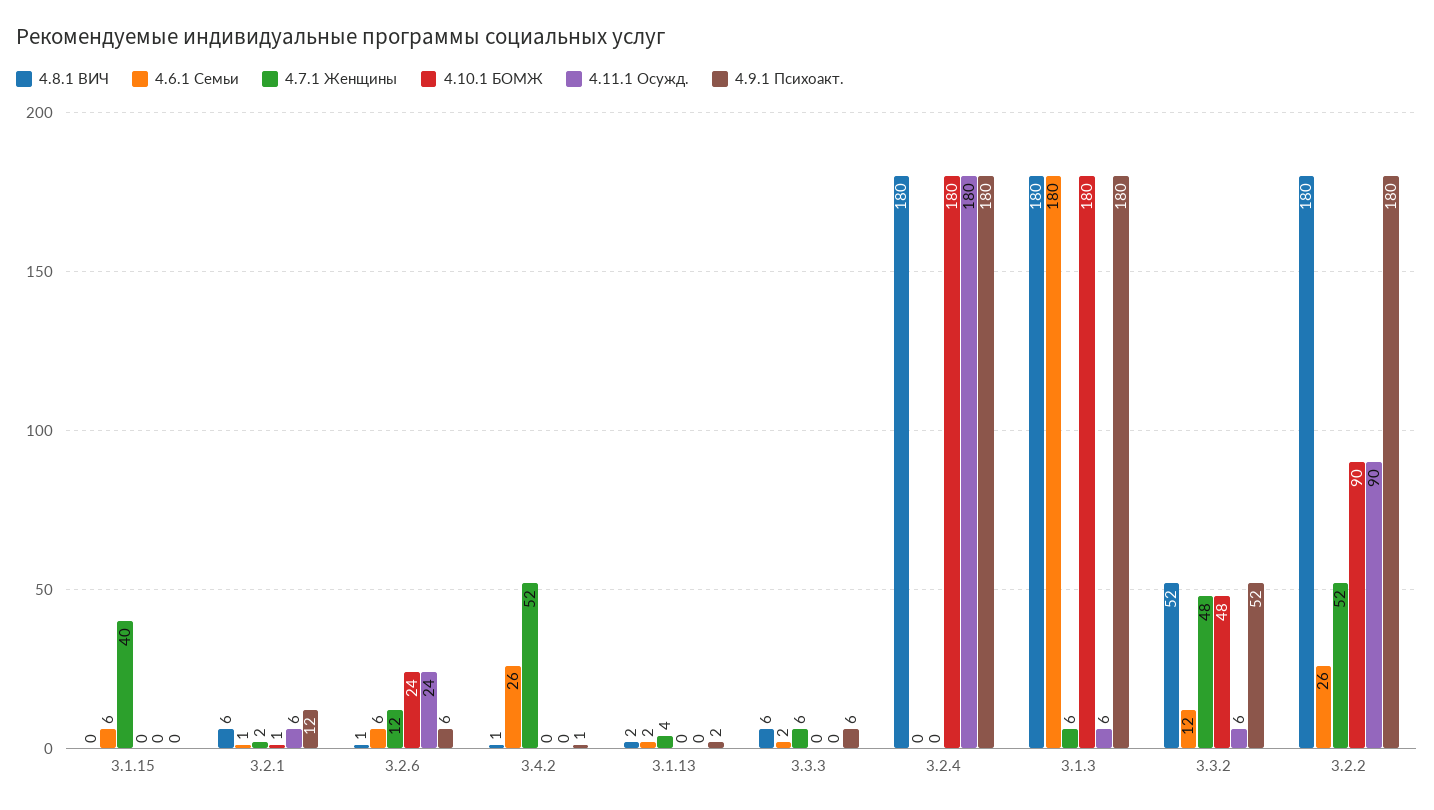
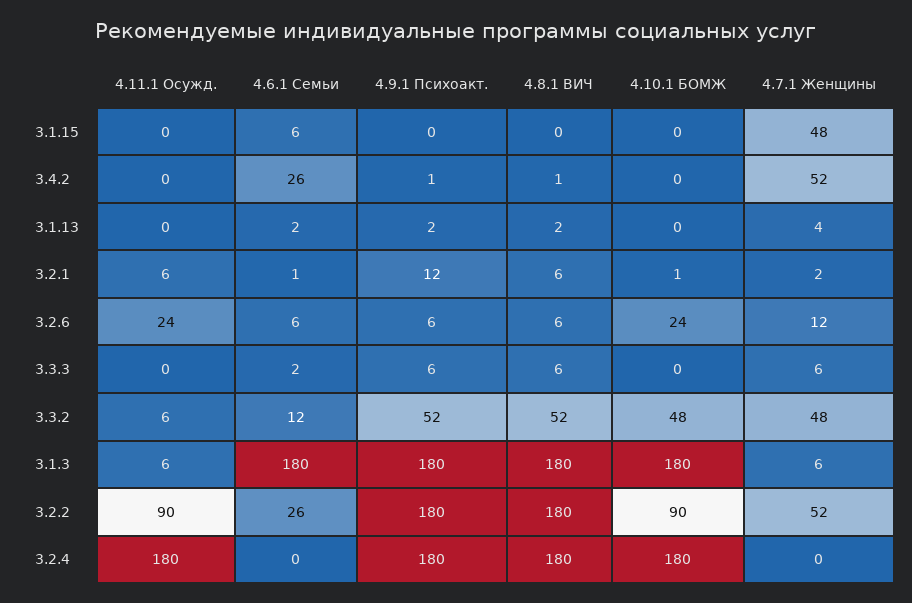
4.7.1 Женщины, 3.1.15: 40 -> 48
4.8.1 ВИЧ, 3.2.6: 1 -> 6

